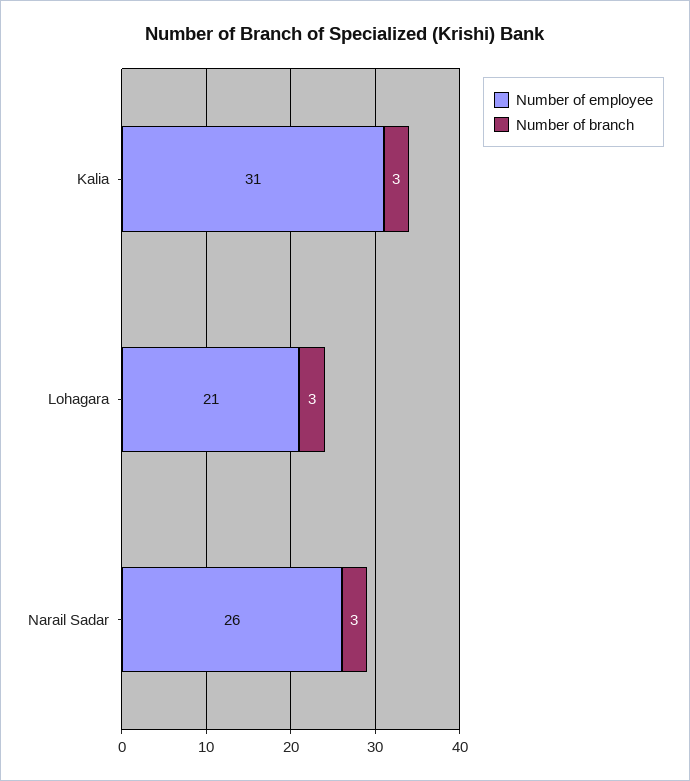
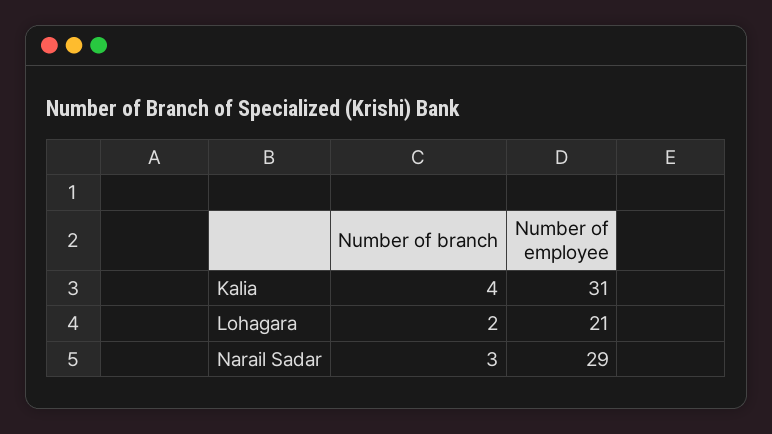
Number of branch, Kalia: 3 -> 4
Number of branch, Lohagara: 3 -> 2
Number of employee, Narail Sadar: 26 -> 29

